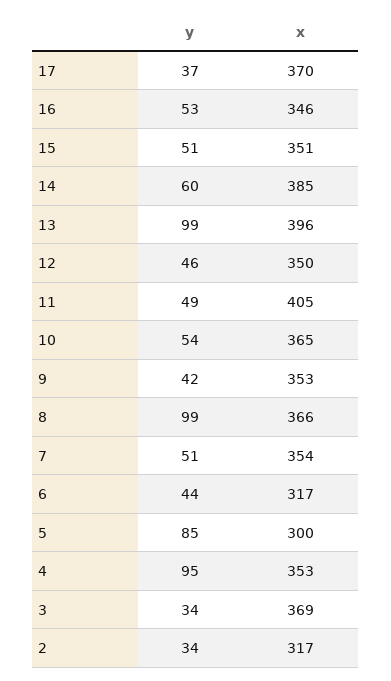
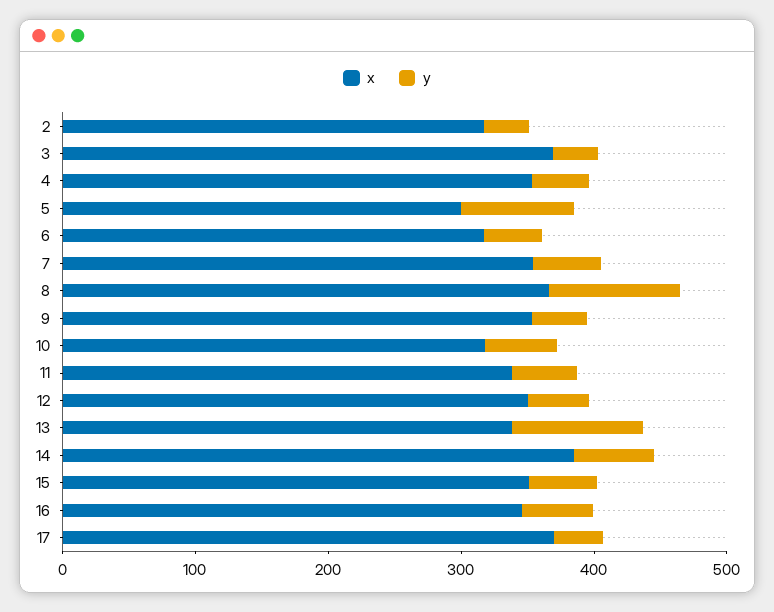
x, 13: 396 -> 340
x, 11: 405 -> 340
x, 10: 365 -> 320
y, 4: 95 -> 40

